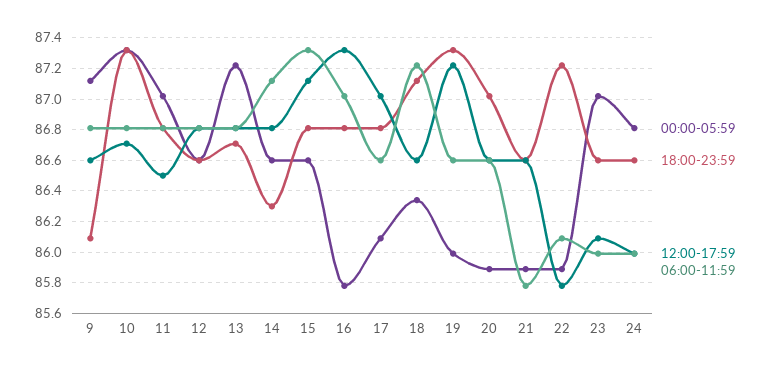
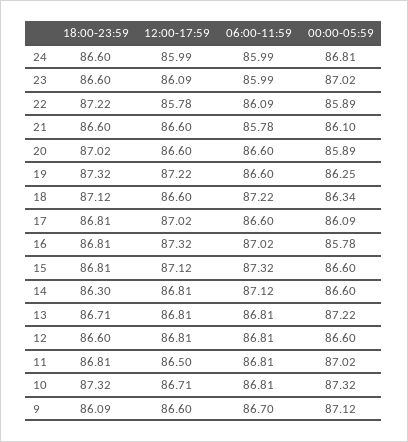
06:00-11:59, 9: 86.8 -> 86.7
00:00-05:59, 19: 86 -> 86.25
00:00-05:59, 21: 85.9 -> 86.1

